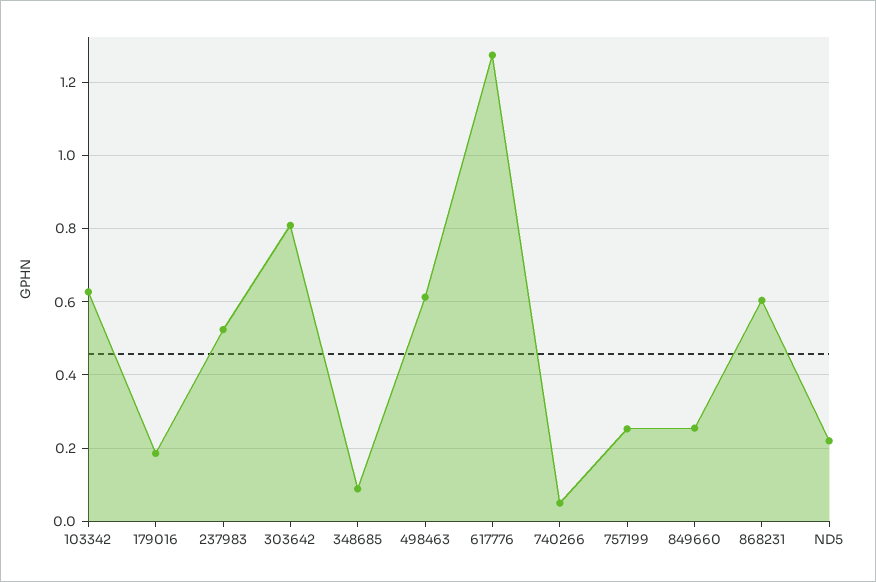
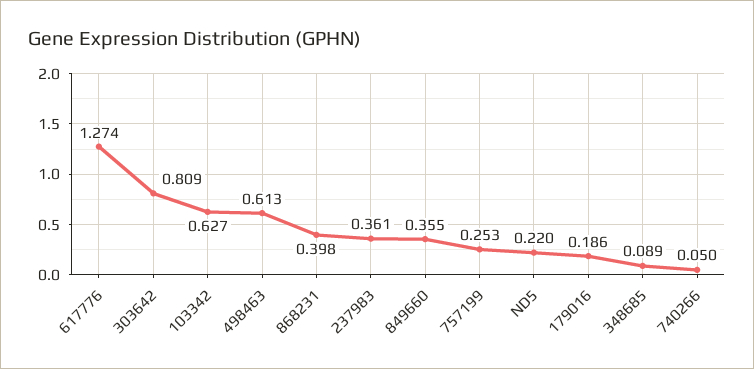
237983: 0.52 -> 0.361
849660: 0.26 -> 0.355
868231: 0.6 -> 0.398

